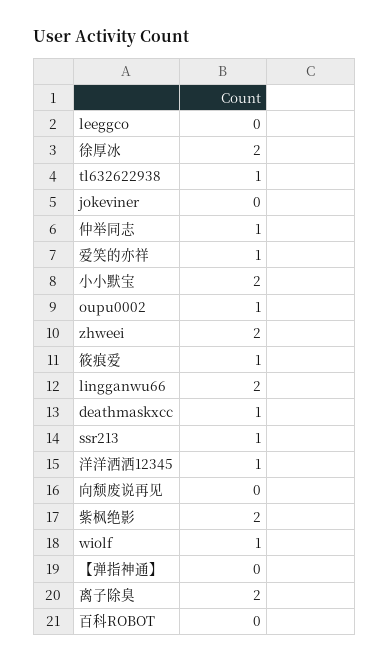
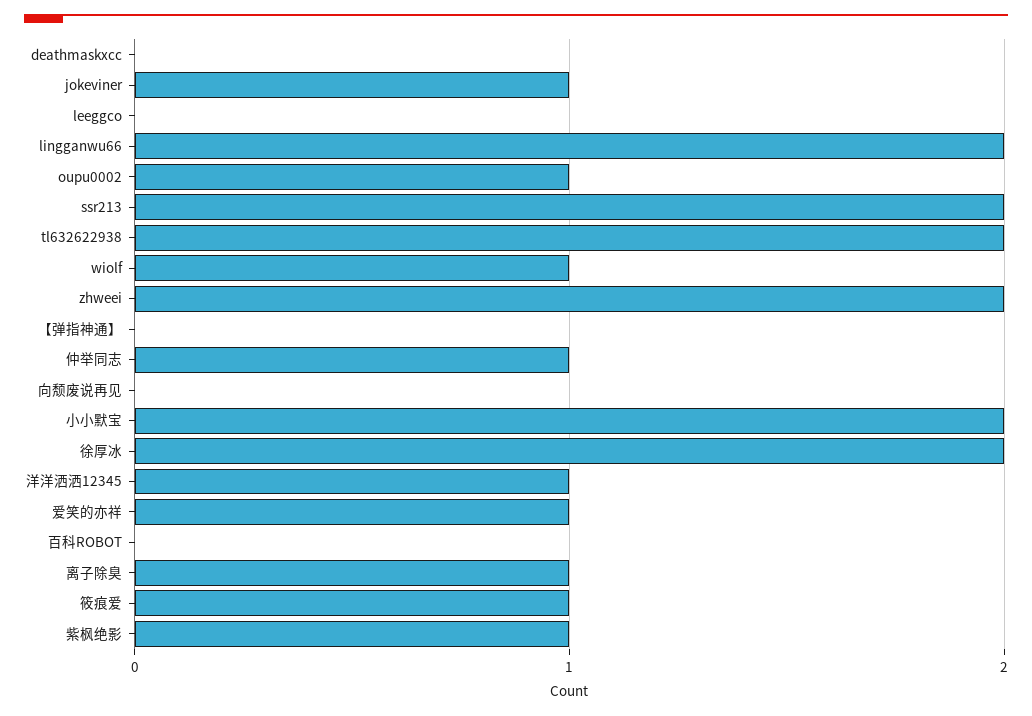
tl632622938: 1 -> 2
jokeviner: 0 -> 1
deathmaskxcc: 1 -> 0
ssr213: 1 -> 2
紫枫绝影: 2 -> 1
离子除臭: 2 -> 1

